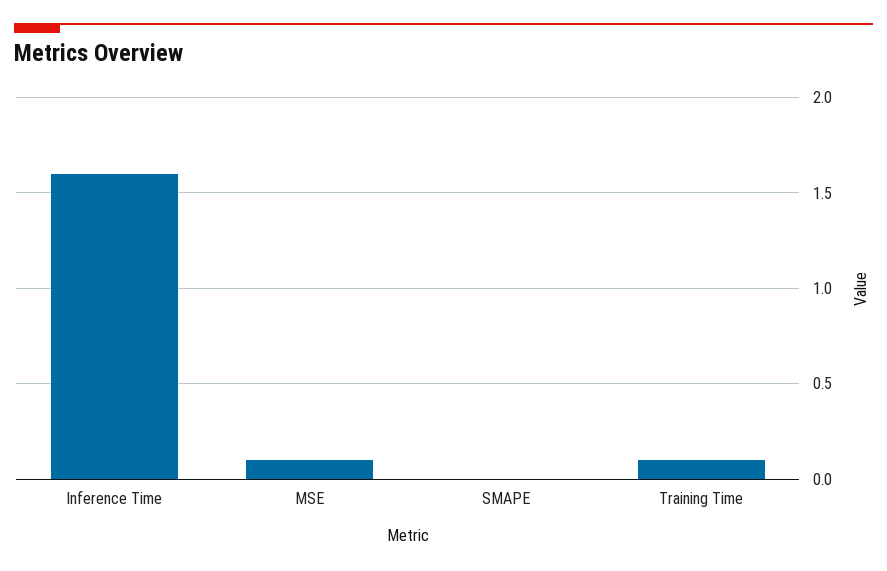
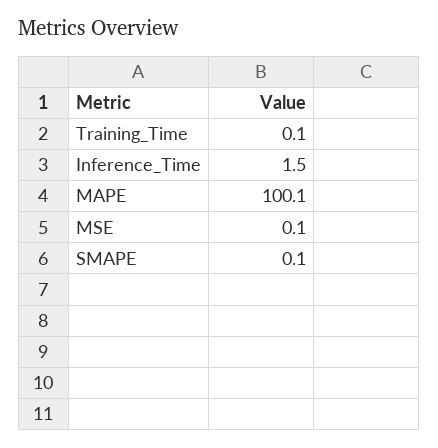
Inference Time: 1.6 -> 1.5
SMAPE: 0 -> 0.1
MAPE: none -> 100.1

